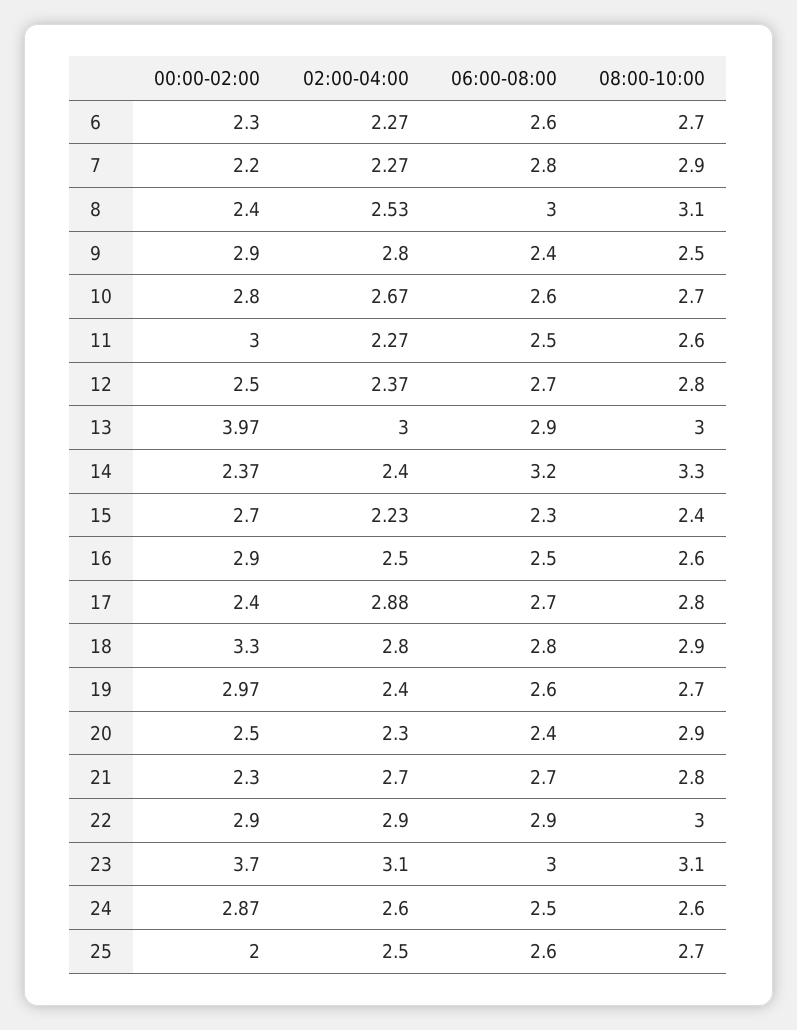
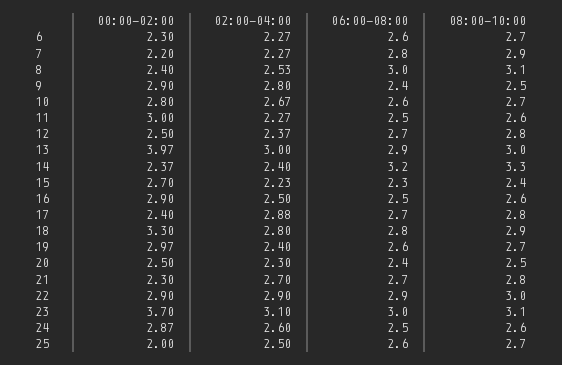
08:00-10:00, 20: 2.9 -> 2.5

